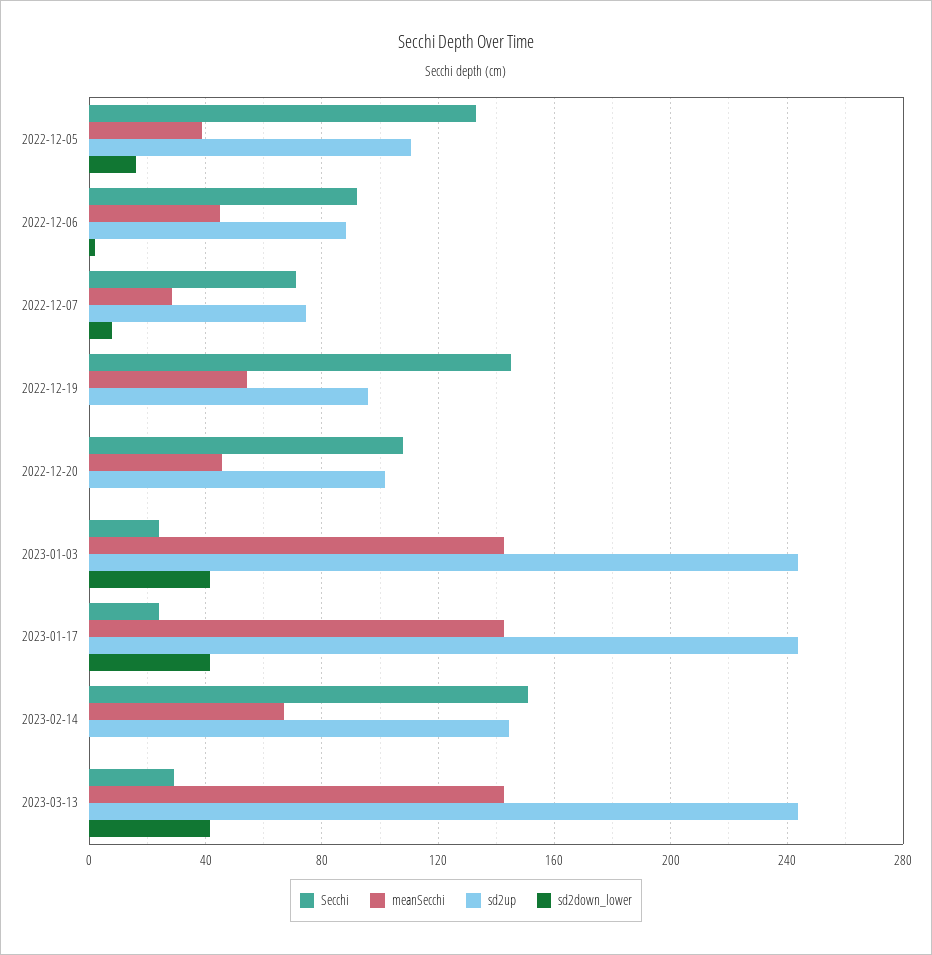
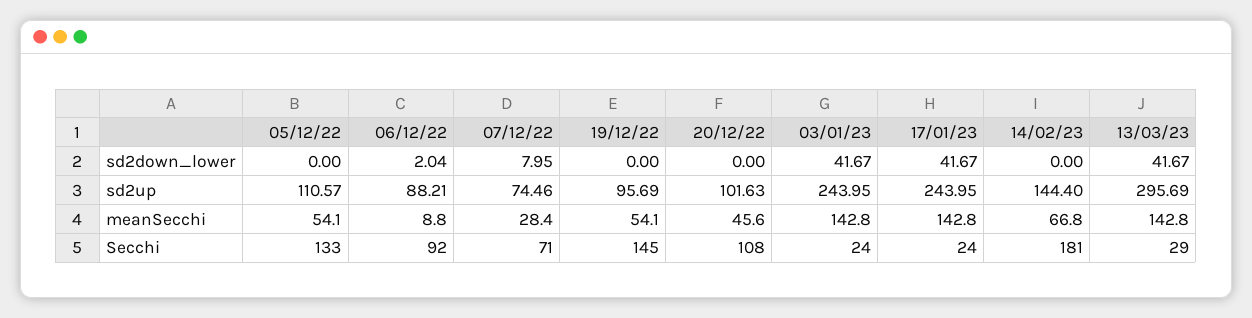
meanSecchi, 2022-12-05: 40 -> 54.1
sd2down_lower, 2022-12-05: 15 -> 0
meanSecchi, 2022-12-06: 45 -> 8.8
Secchi, 2023-02-14: 150 -> 181
sd2up, 2023-03-13: 245 -> 295.69

